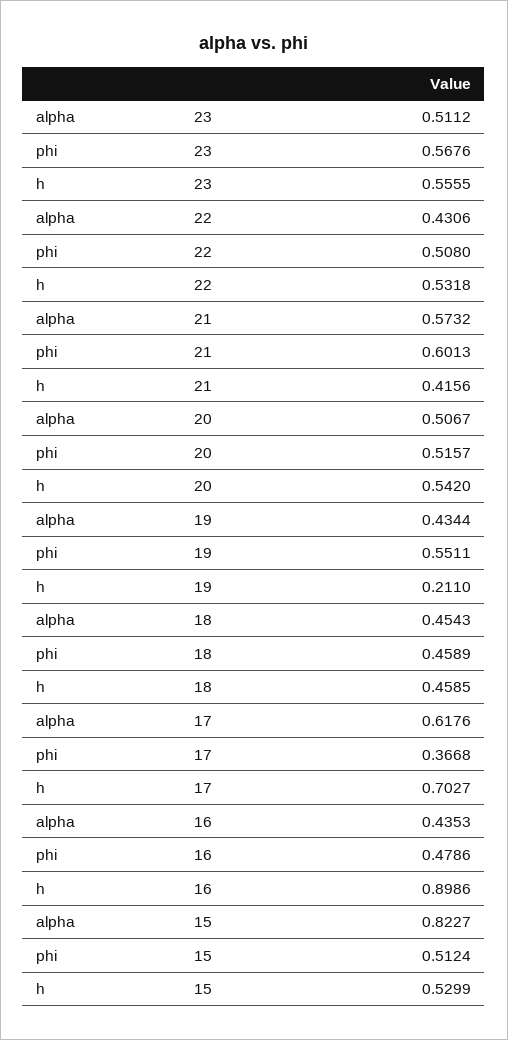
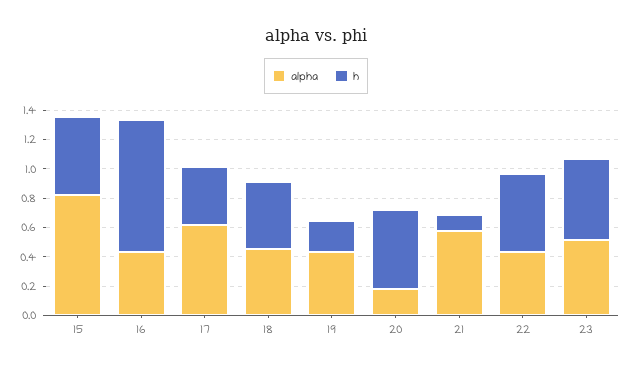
phi, 23: 0.5676 -> none
phi, 22: 0.508 -> none
phi, 21: 0.6013 -> none
h, 21: 0.4156 -> 0.1
alpha, 20: 0.5067 -> 0.2
phi, 20: 0.5157 -> none
phi, 19: 0.5511 -> none
phi, 18: 0.4589 -> none
phi, 17: 0.3668 -> none
h, 17: 0.7027 -> 0.4
phi, 16: 0.4786 -> none
phi, 15: 0.5124 -> none

